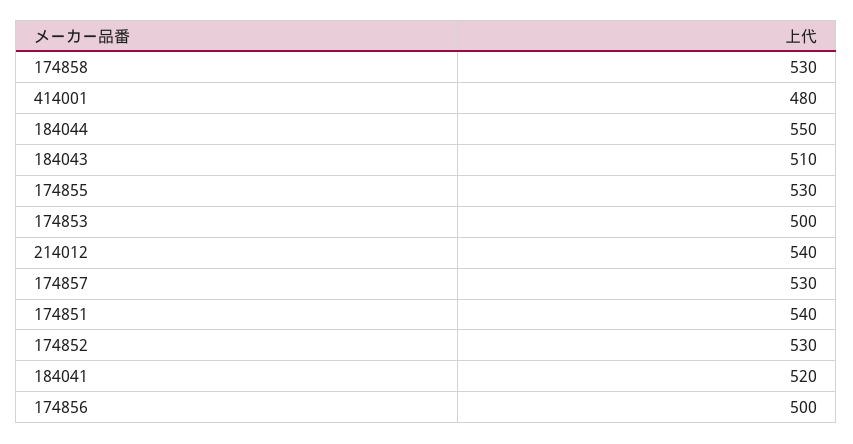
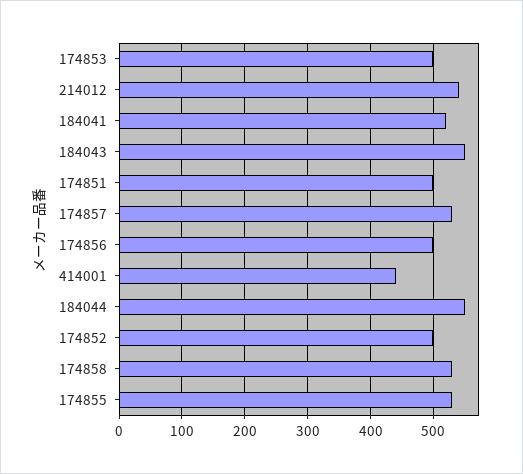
414001: 480 -> 440
184043: 510 -> 550
174851: 540 -> 500
174852: 530 -> 500

